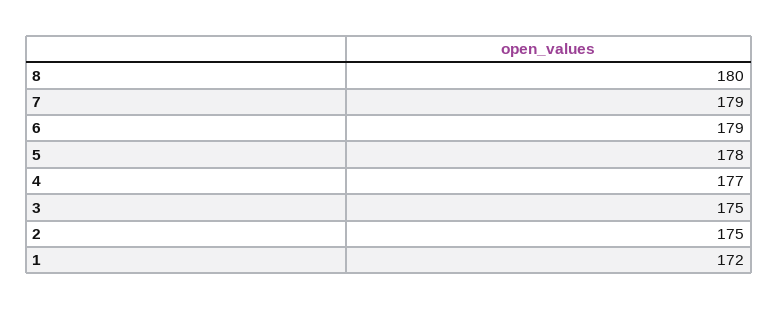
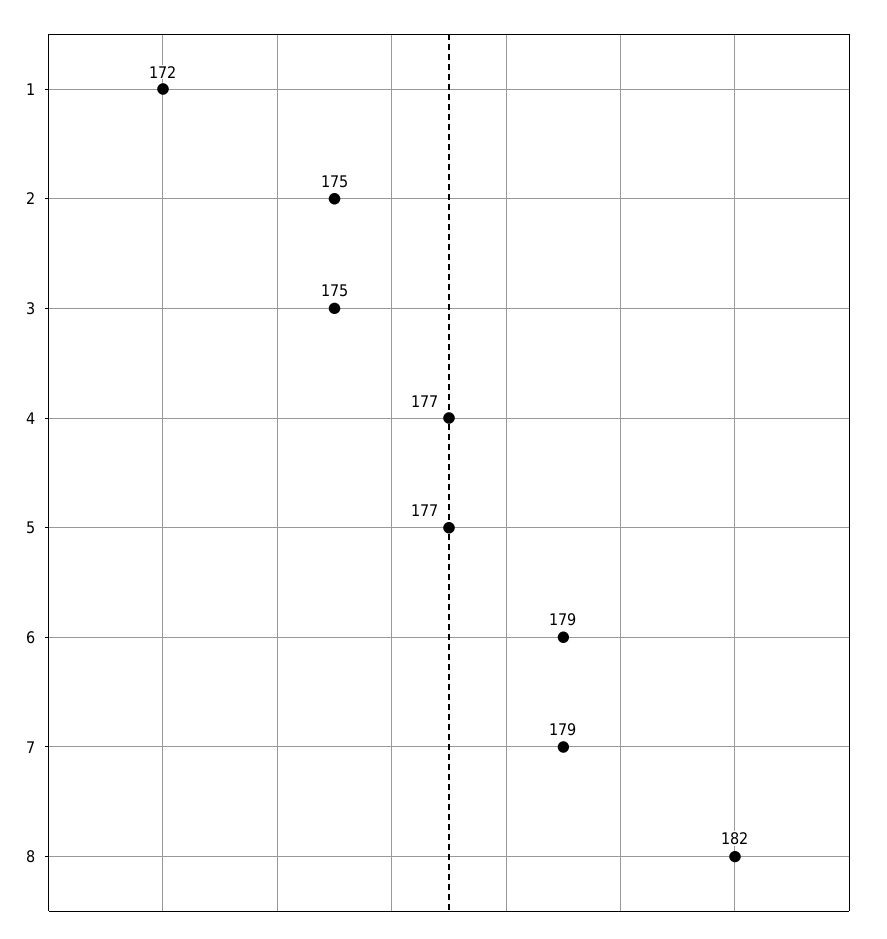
8: 180 -> 182
5: 178 -> 177

